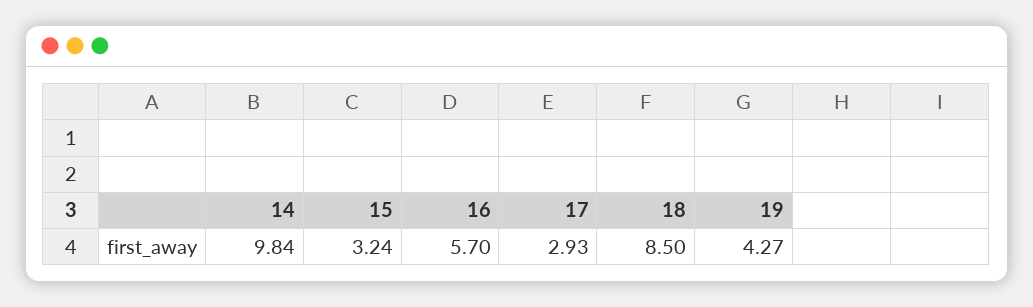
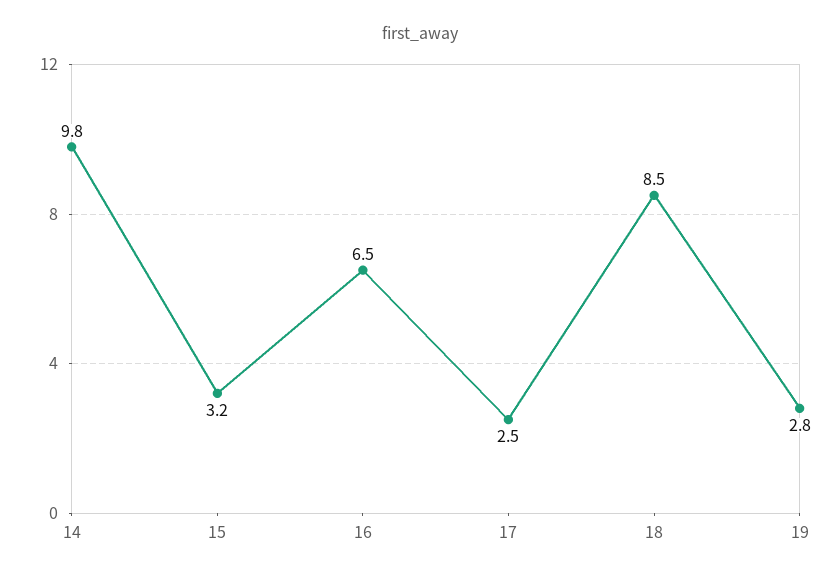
16: 5.7 -> 6.5
17: 2.93 -> 2.5
19: 4.27 -> 2.8

